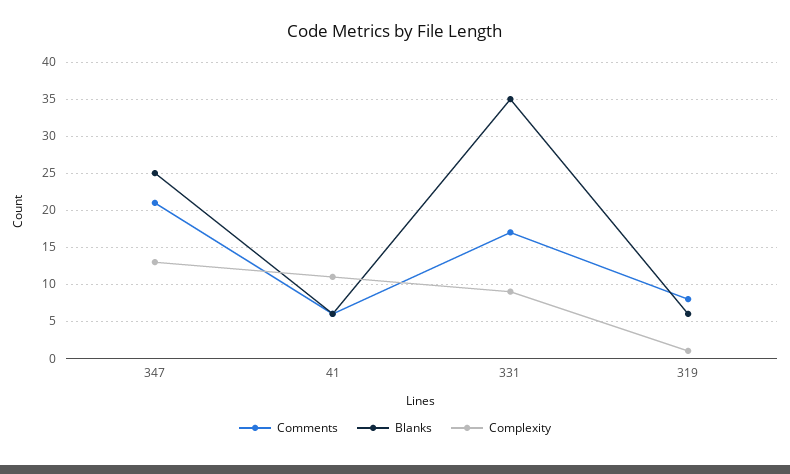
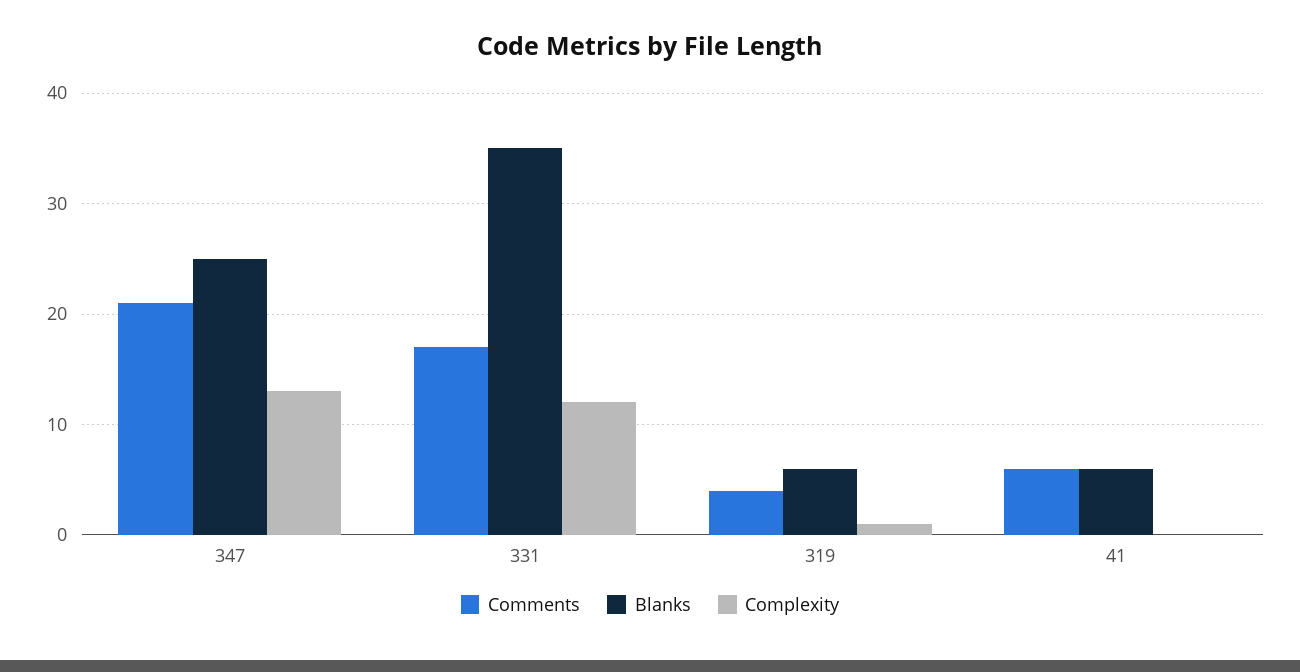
Complexity, 41: 11 -> 0
Complexity, 331: 9 -> 12
Comments, 319: 8 -> 4

